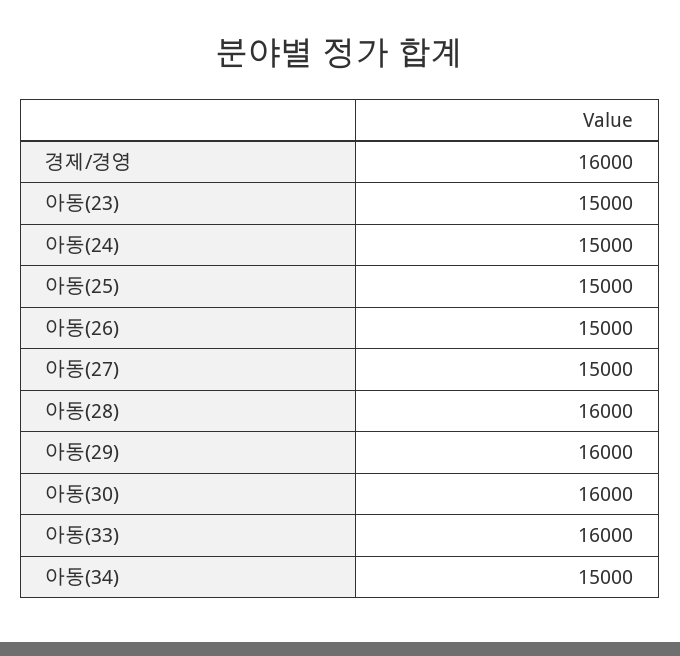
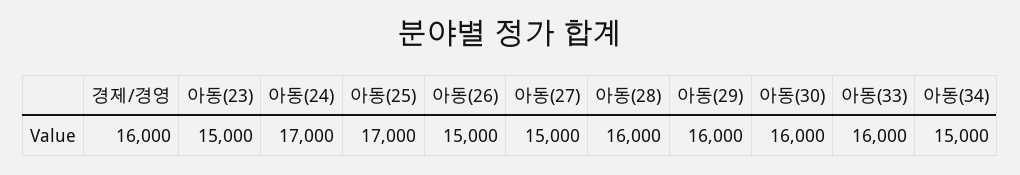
아동(24): 15000 -> 17000
아동(25): 15000 -> 17000

